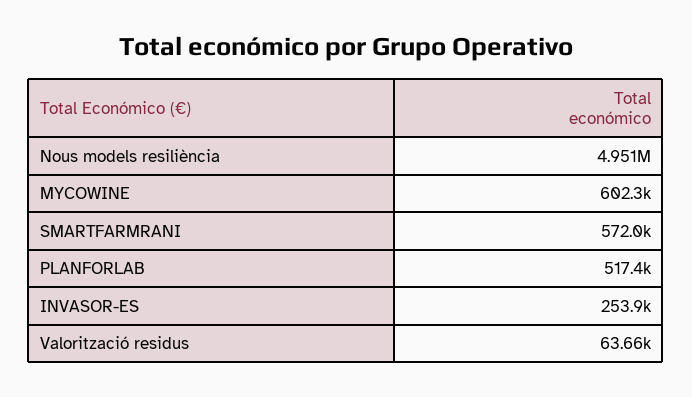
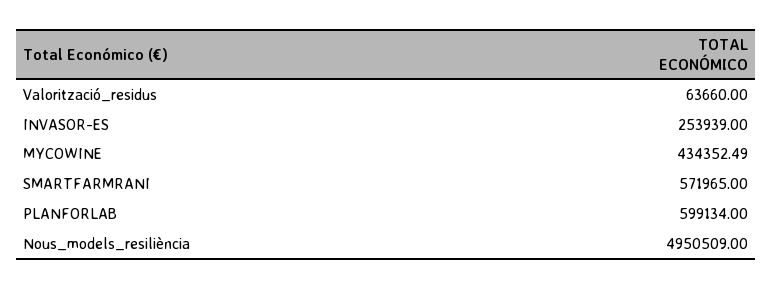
MYCOWINE: 602300 -> 434352.49
PLANFORLAB: 517400 -> 599134

